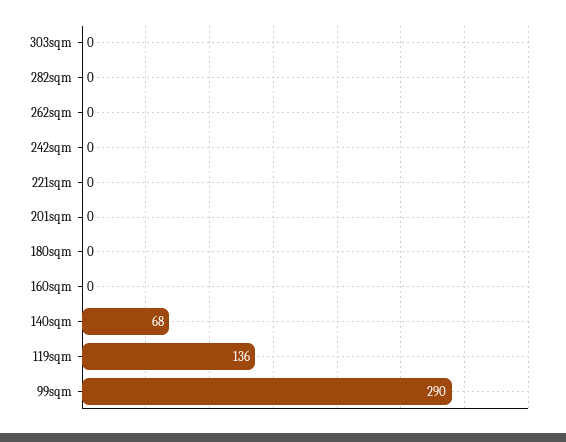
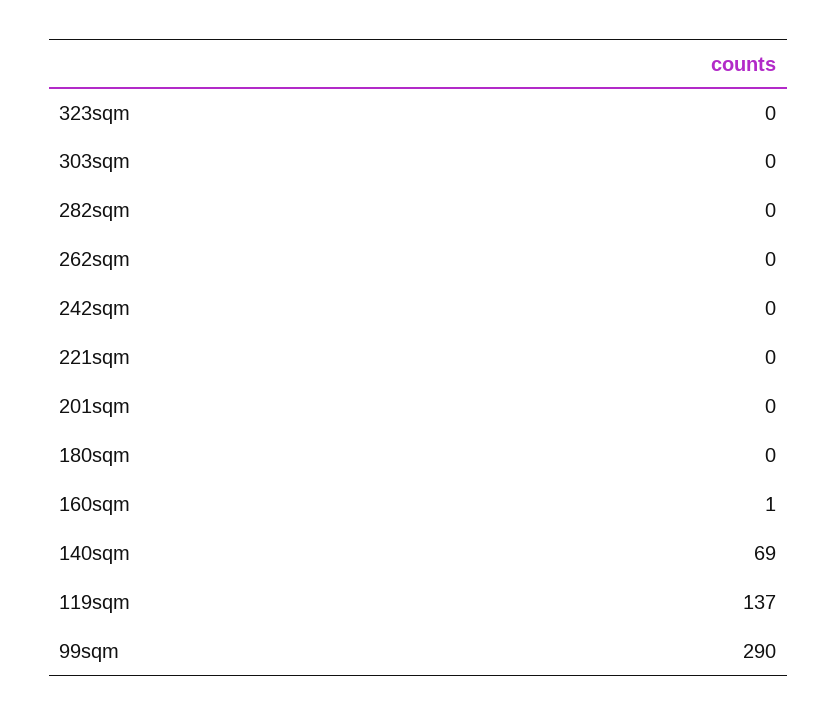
160sqm: 0 -> 1
140sqm: 68 -> 69
119sqm: 136 -> 137
323sqm: none -> 0

